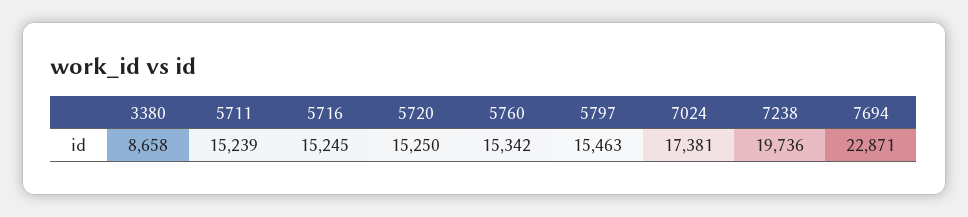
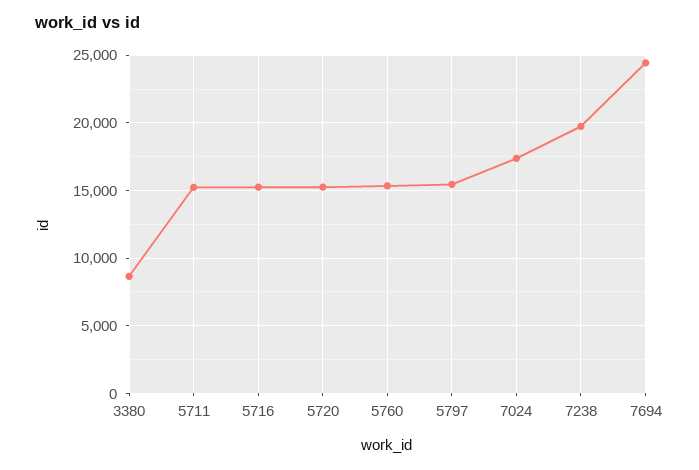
7694: 22871 -> 24500

